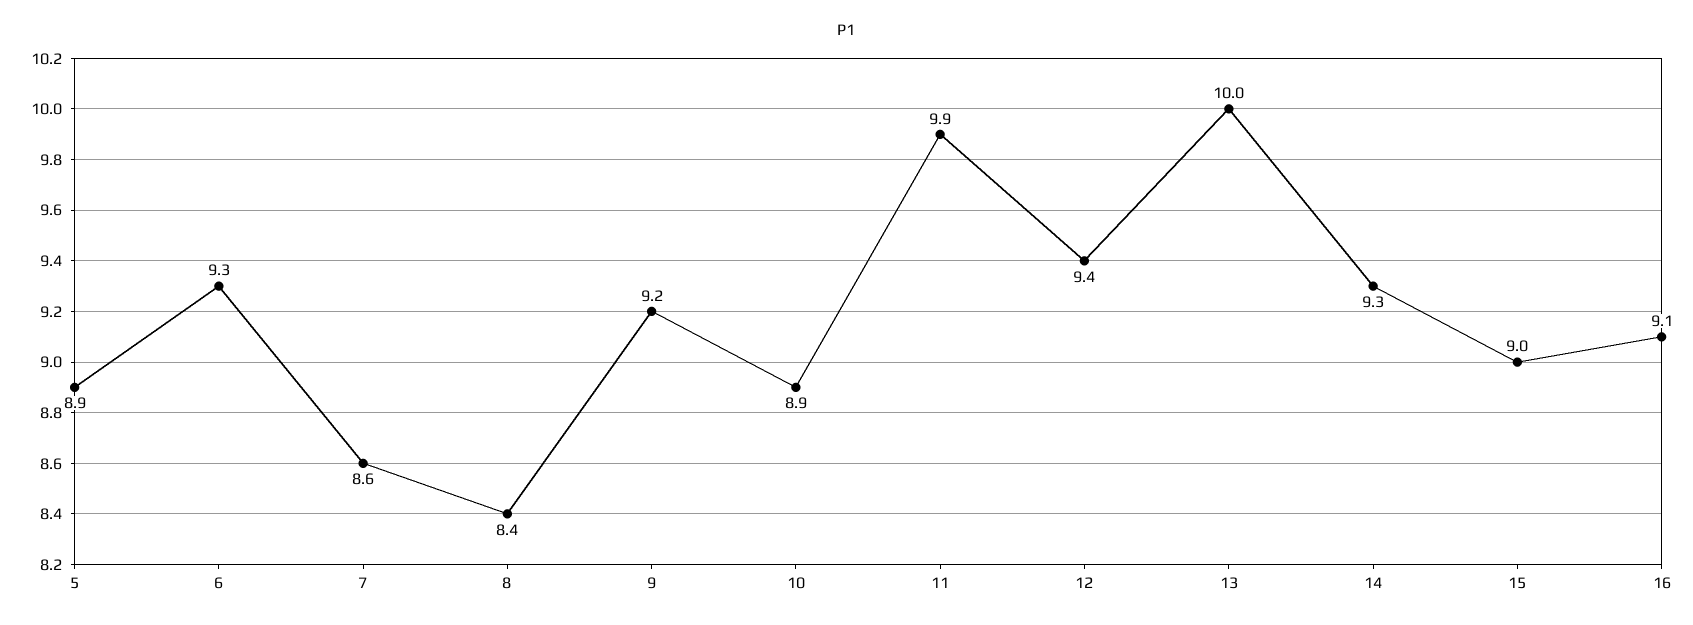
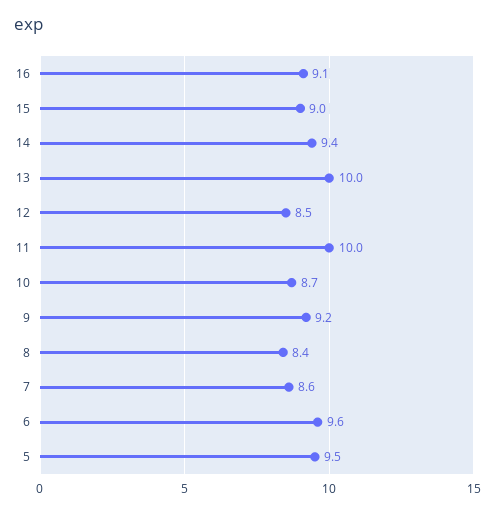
5: 8.9 -> 9.5
6: 9.3 -> 9.6
10: 8.9 -> 8.7
11: 9.9 -> 10
12: 9.4 -> 8.5
14: 9.3 -> 9.4

